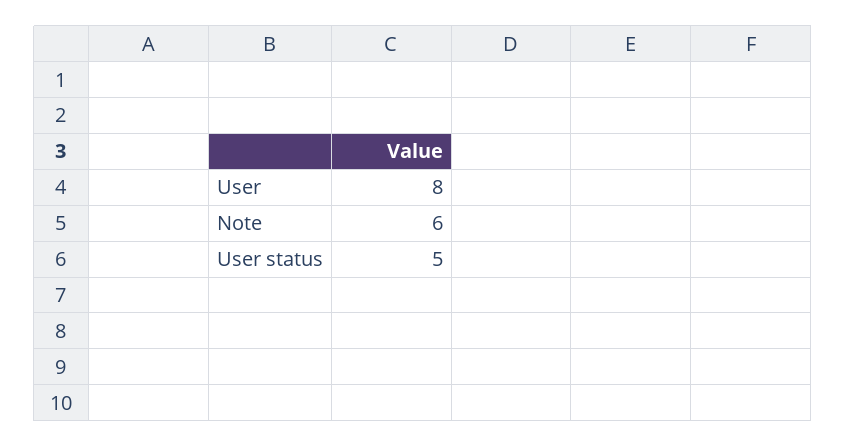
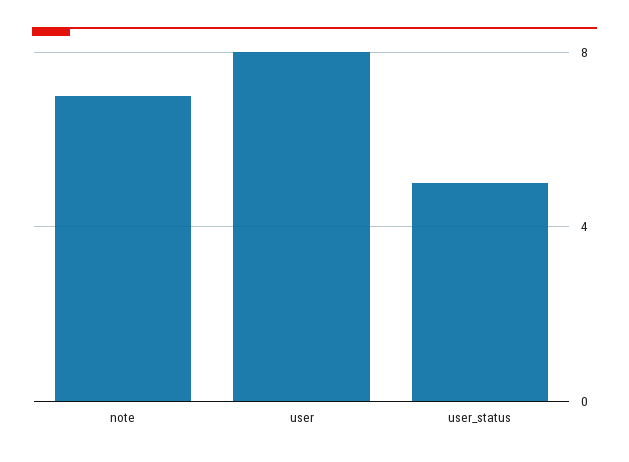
Note: 6 -> 7

